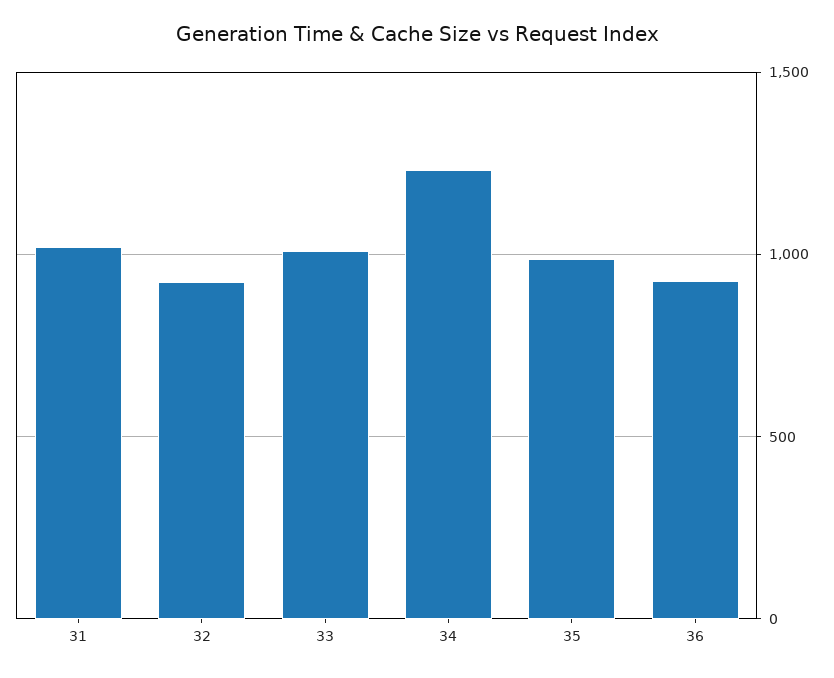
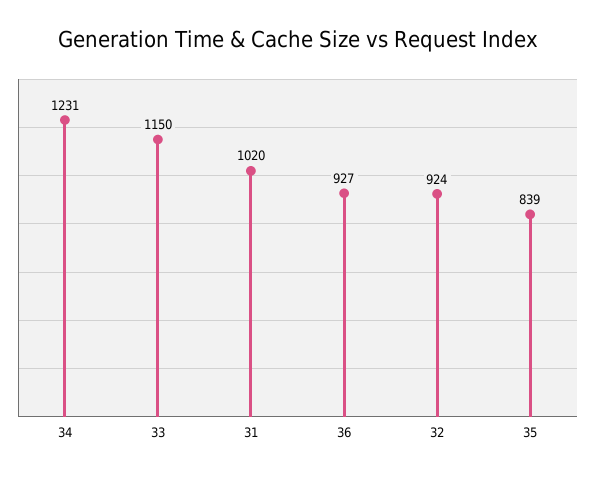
33: 1000 -> 1150
35: 1000 -> 839

